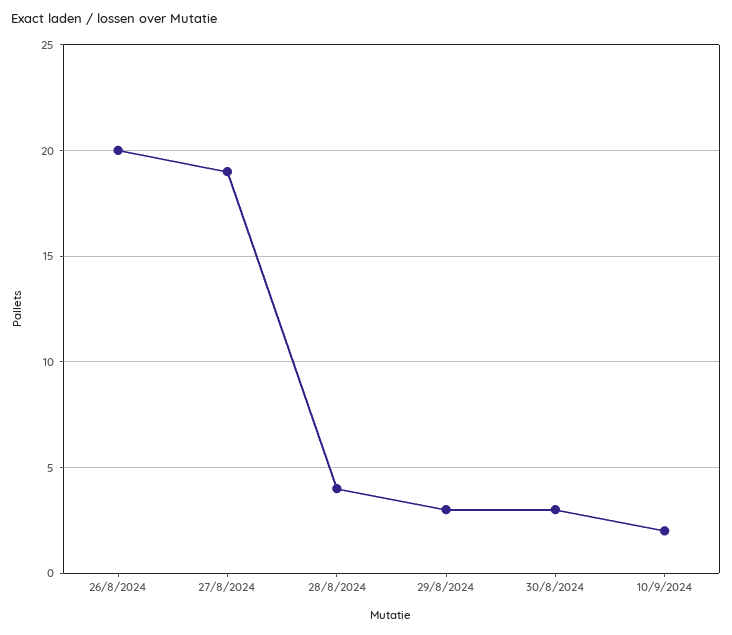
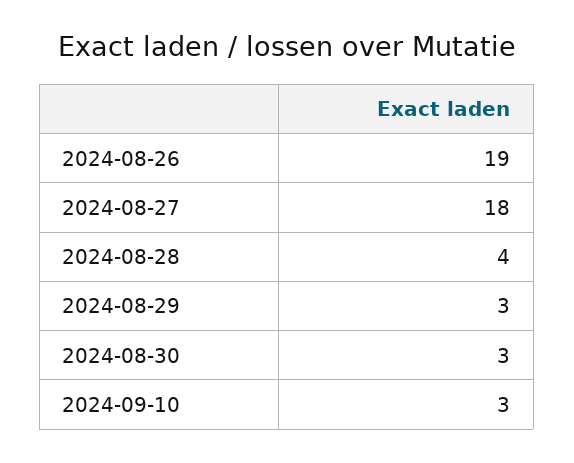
26/8/2024: 20 -> 19
27/8/2024: 19 -> 18
10/9/2024: 2 -> 3

